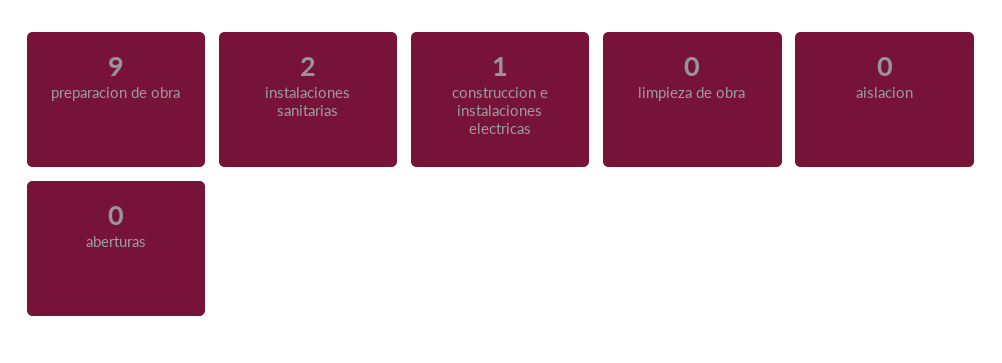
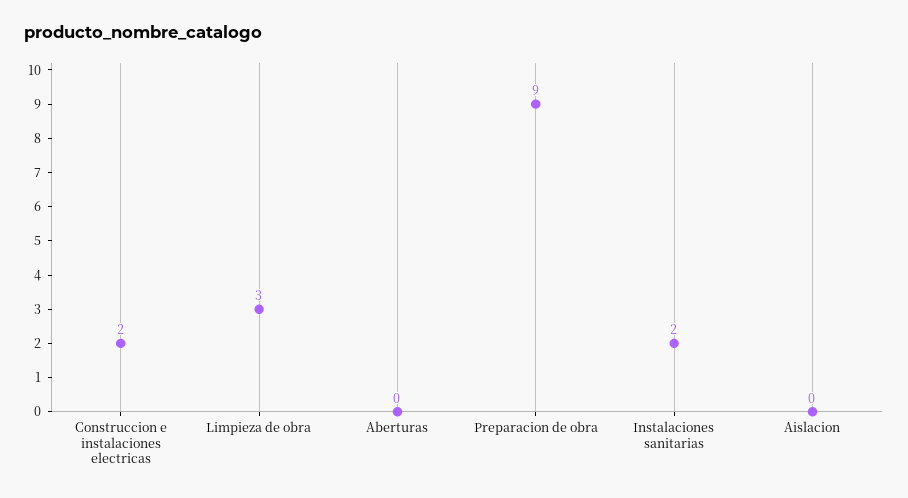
construccion e instalaciones electricas: 1 -> 2
limpieza de obra: 0 -> 3

